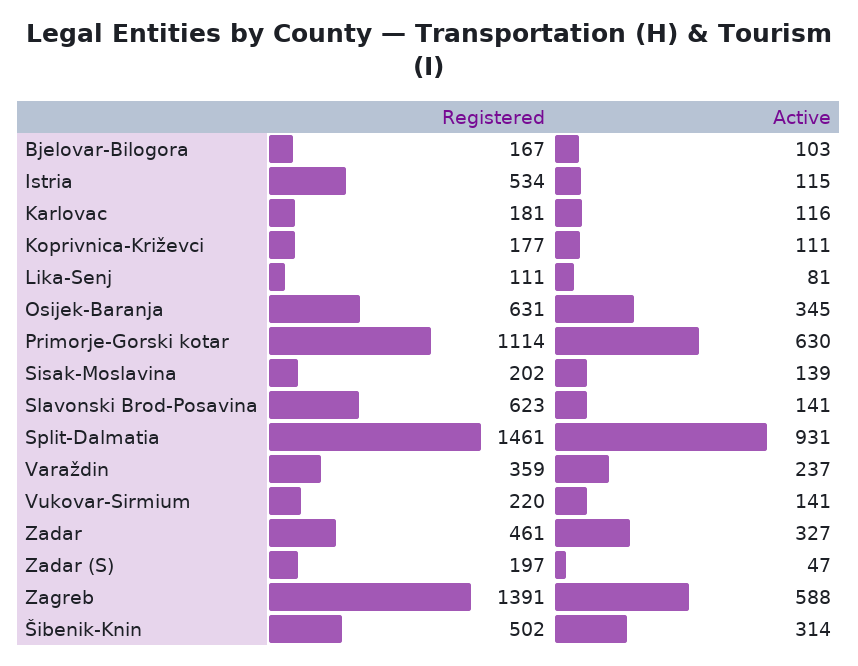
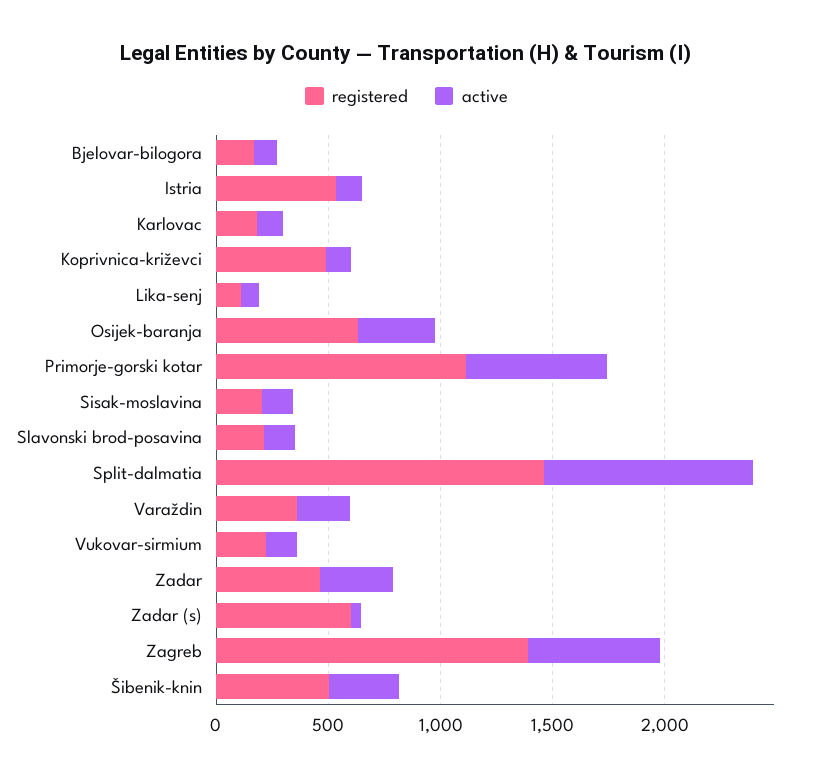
Registered, Koprivnica-Križevci: 177 -> 500
Registered, Slavonski Brod-Posavina: 623 -> 200
Registered, Zadar (S): 197 -> 600

